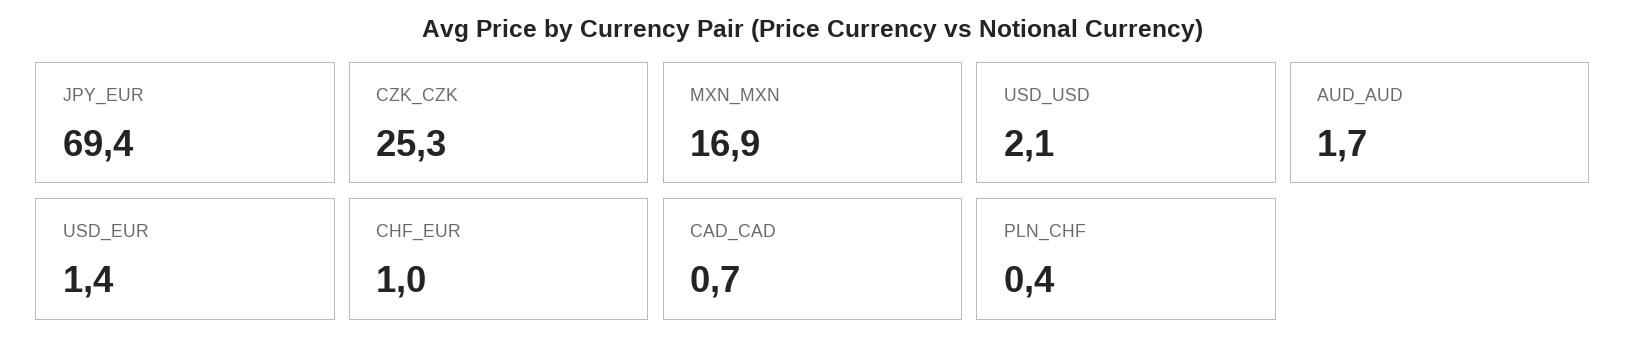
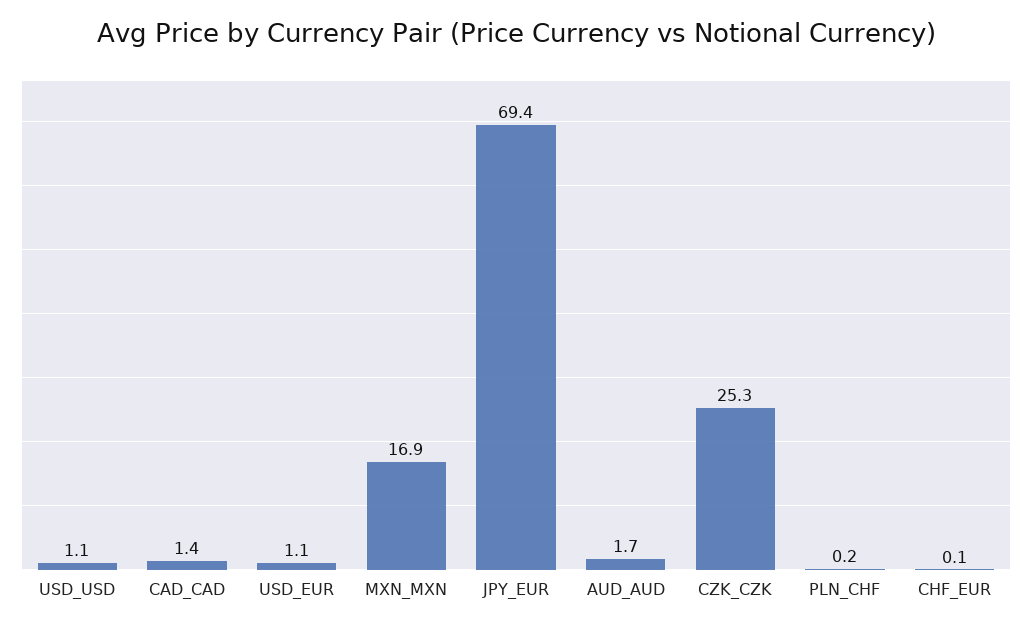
USD_USD: 2.1 -> 1.1
USD_EUR: 1.4 -> 1.1
CHF_EUR: 1 -> 0.1
CAD_CAD: 0.7 -> 1.4
PLN_CHF: 0.4 -> 0.2

